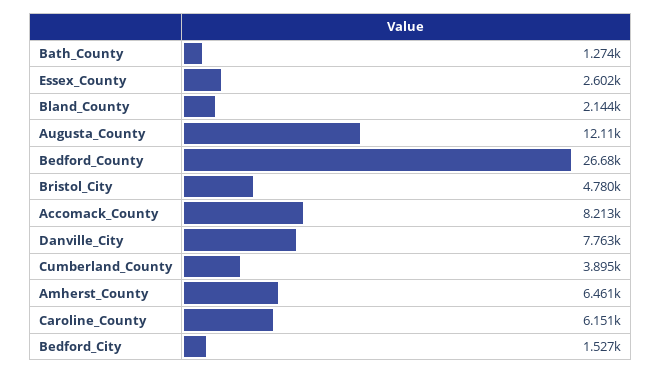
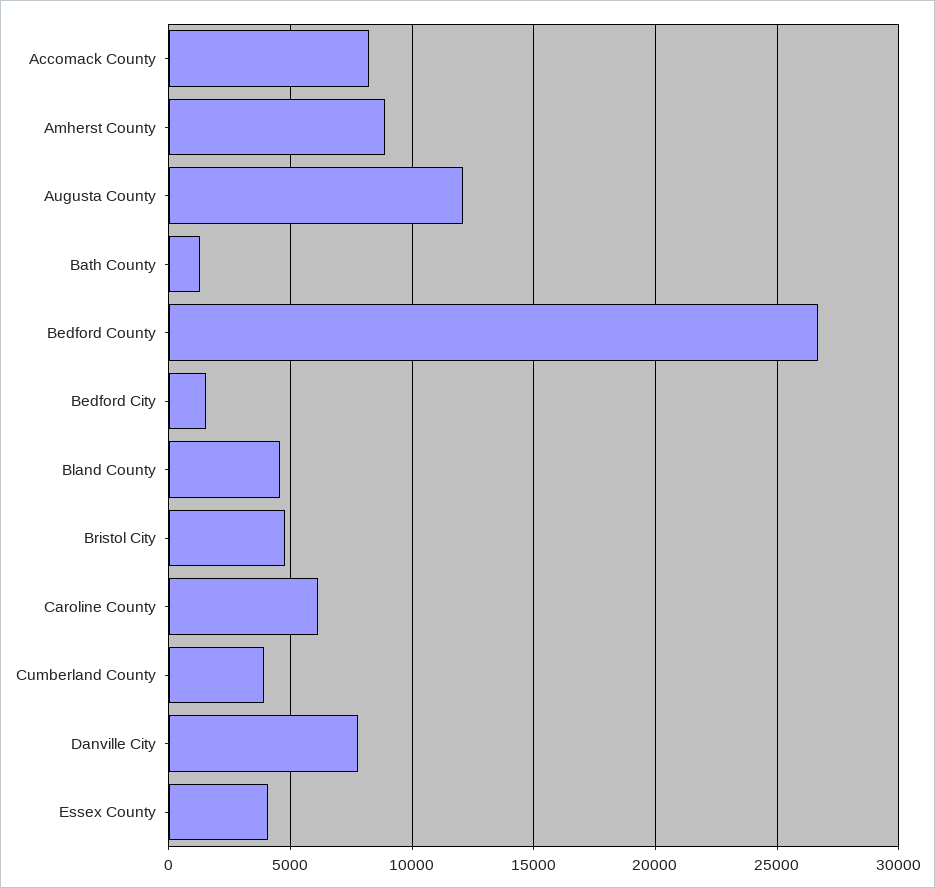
Essex_County: 2602 -> 4000
Bland_County: 2144 -> 4500
Amherst_County: 6461 -> 9000

